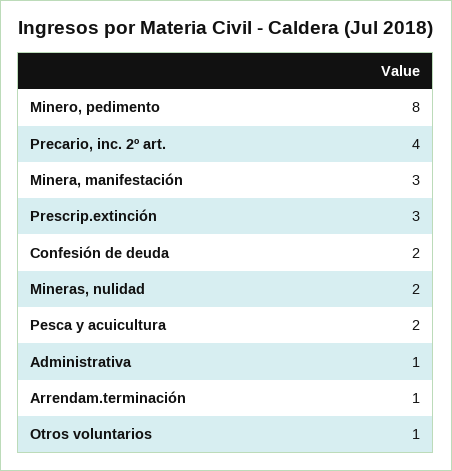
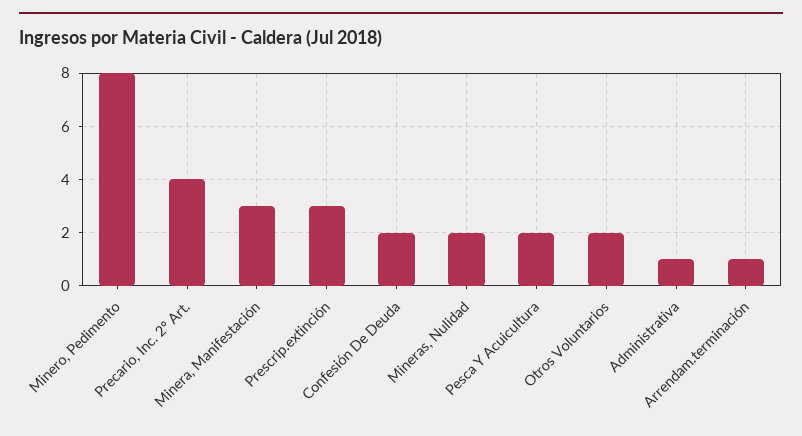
Otros voluntarios: 1 -> 2

